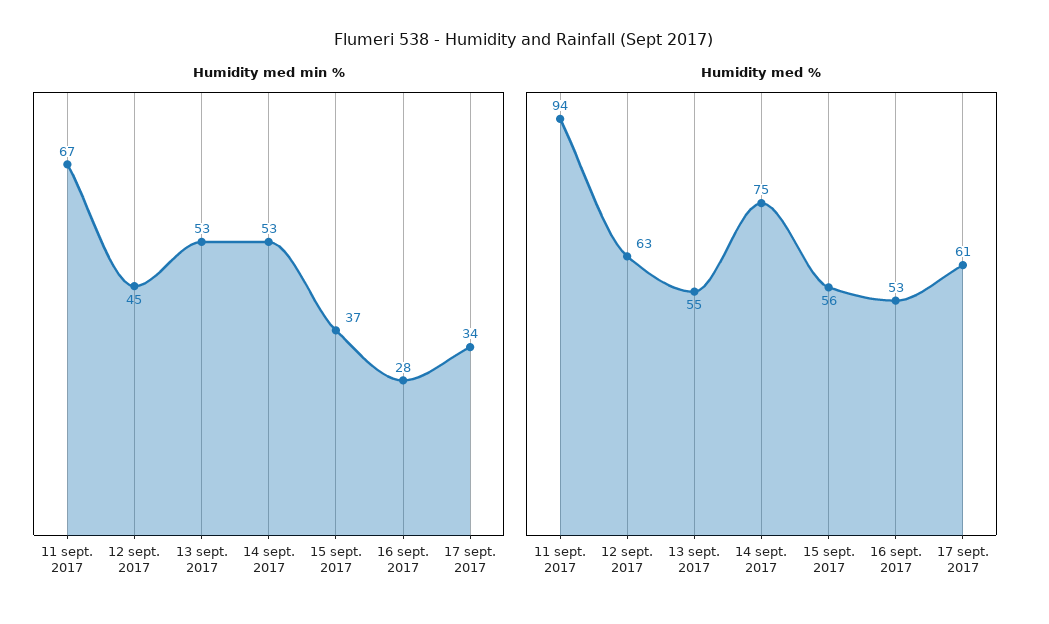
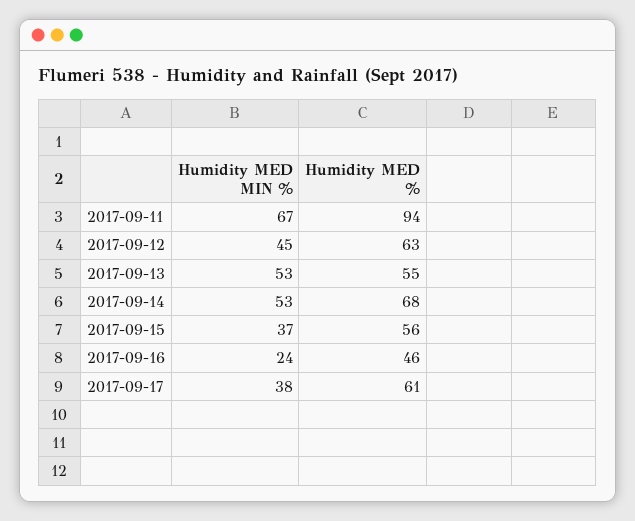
Humidity med min %, 16 sept. 2017: 28 -> 24
Humidity med min %, 17 sept. 2017: 34 -> 38
Humidity med %, 14 sept. 2017: 75 -> 68
Humidity med %, 16 sept. 2017: 53 -> 46

